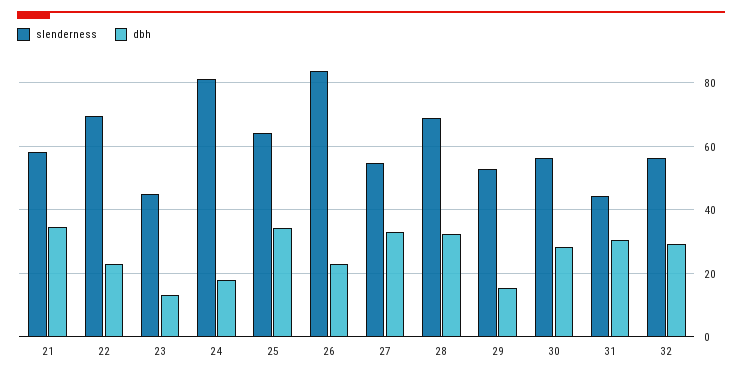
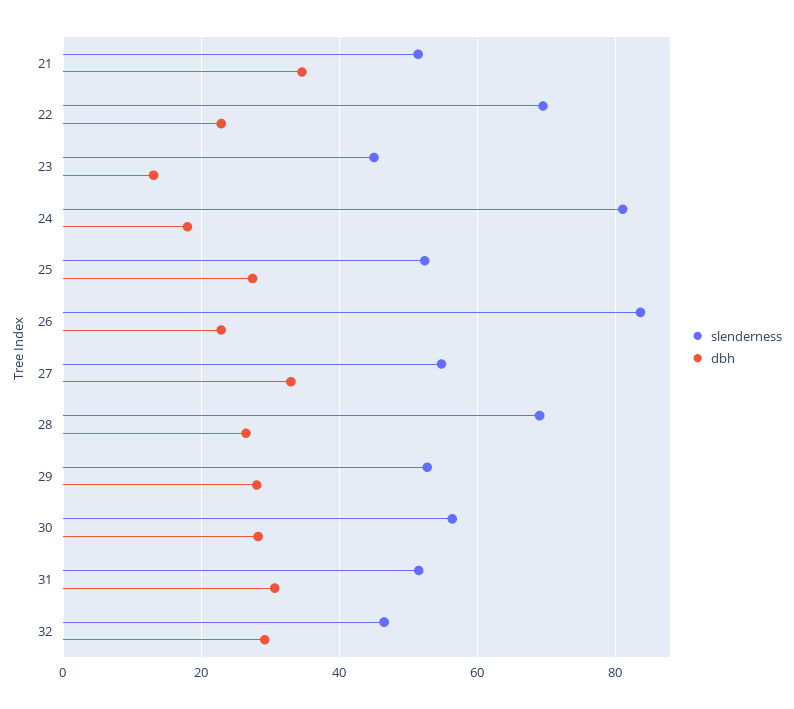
slenderness, 21: 58 -> 52
slenderness, 25: 64 -> 52
dbh, 25: 34 -> 28
dbh, 28: 32 -> 26
dbh, 29: 16 -> 28
slenderness, 31: 44 -> 52
slenderness, 32: 56 -> 46

